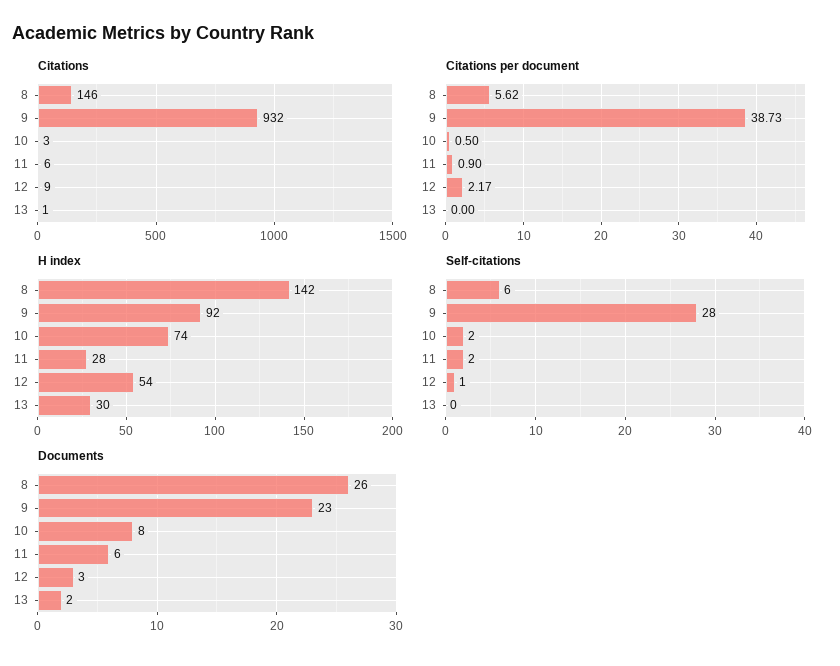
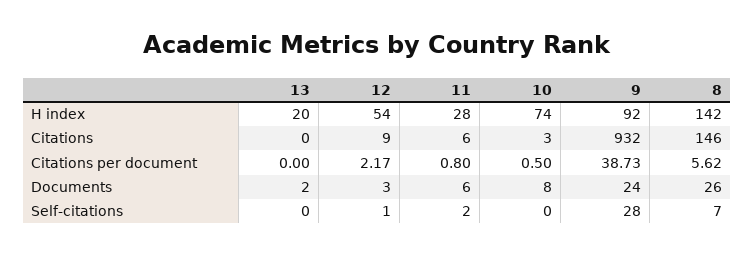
Citations, 13: 1 -> 0
Citations per document, 11: 0.9 -> 0.8
H index, 13: 30 -> 20
Self-citations, 8: 6 -> 7
Self-citations, 10: 2 -> 0
Documents, 9: 23 -> 24

